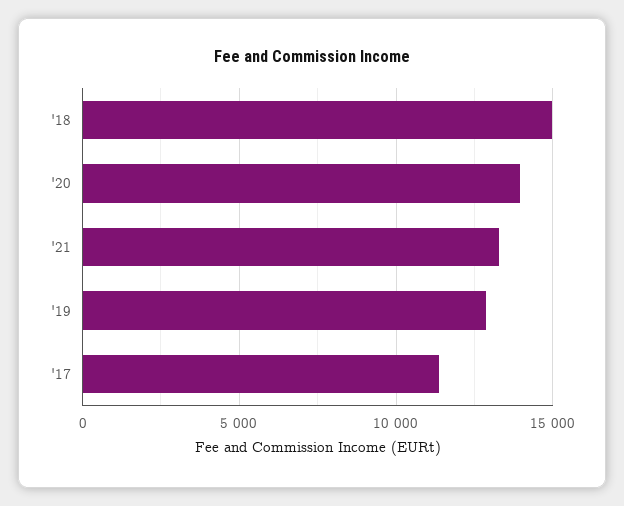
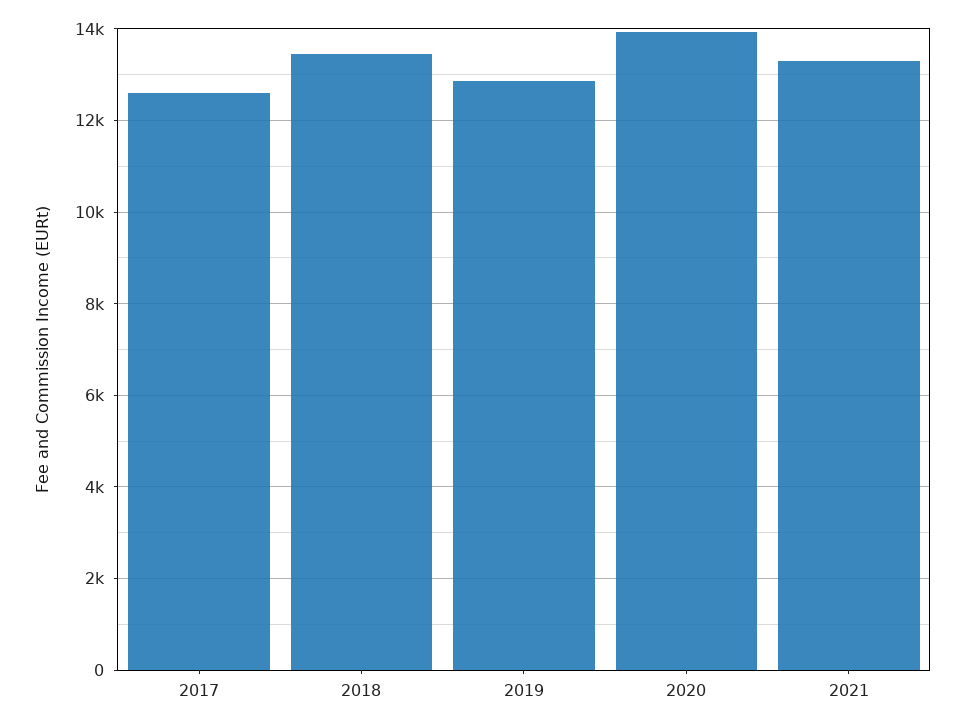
'18: 15000 -> 13400
'17: 11500 -> 12600

